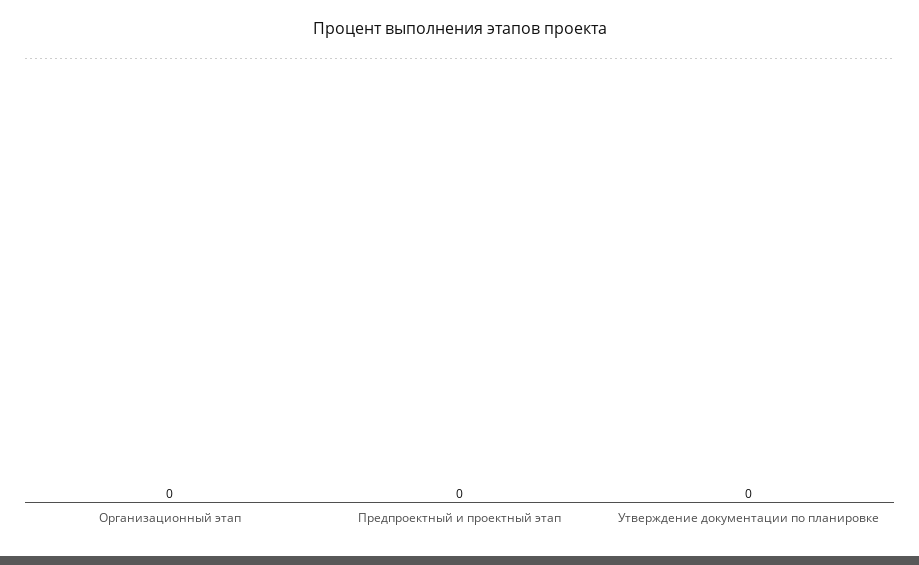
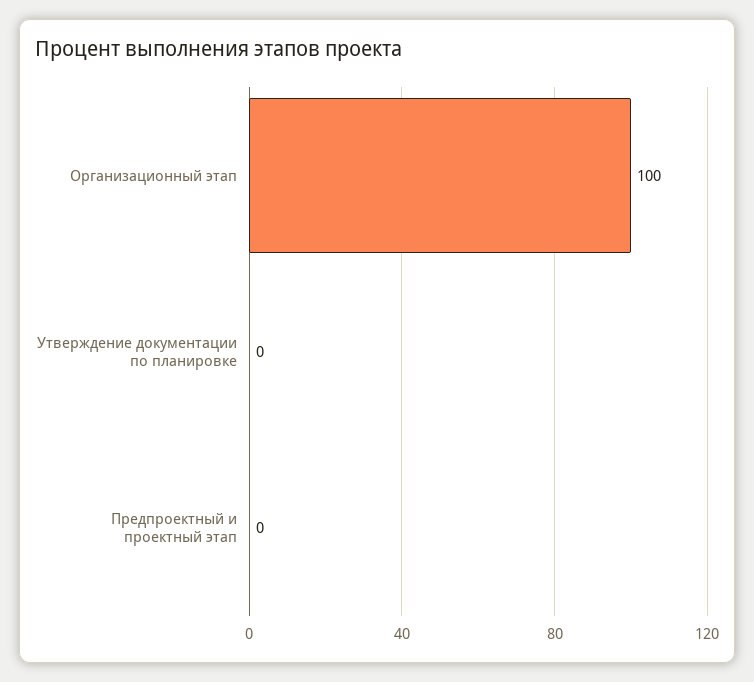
Организационный этап: 0 -> 100

